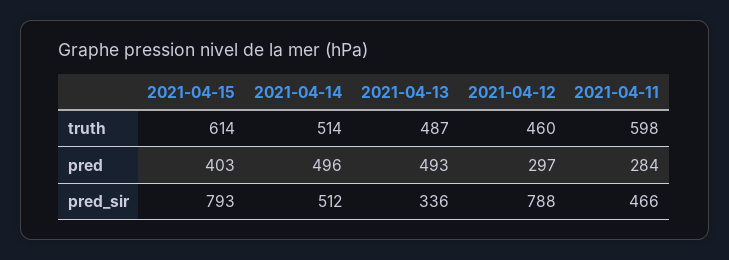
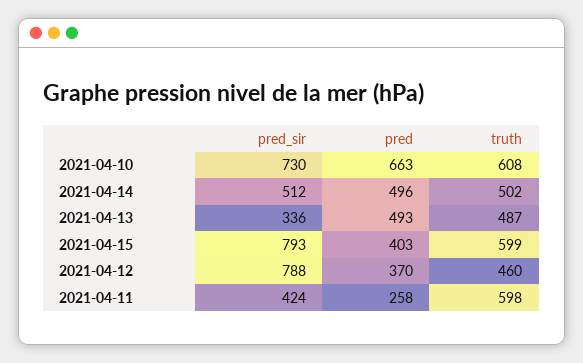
2021-04-15, truth: 614 -> 599
2021-04-14, truth: 514 -> 502
2021-04-12, pred: 297 -> 370
2021-04-11, pred: 284 -> 258
2021-04-11, pred_sir: 466 -> 424
2021-04-10, pred_sir: none -> 730
2021-04-10, pred: none -> 663
2021-04-10, truth: none -> 608

